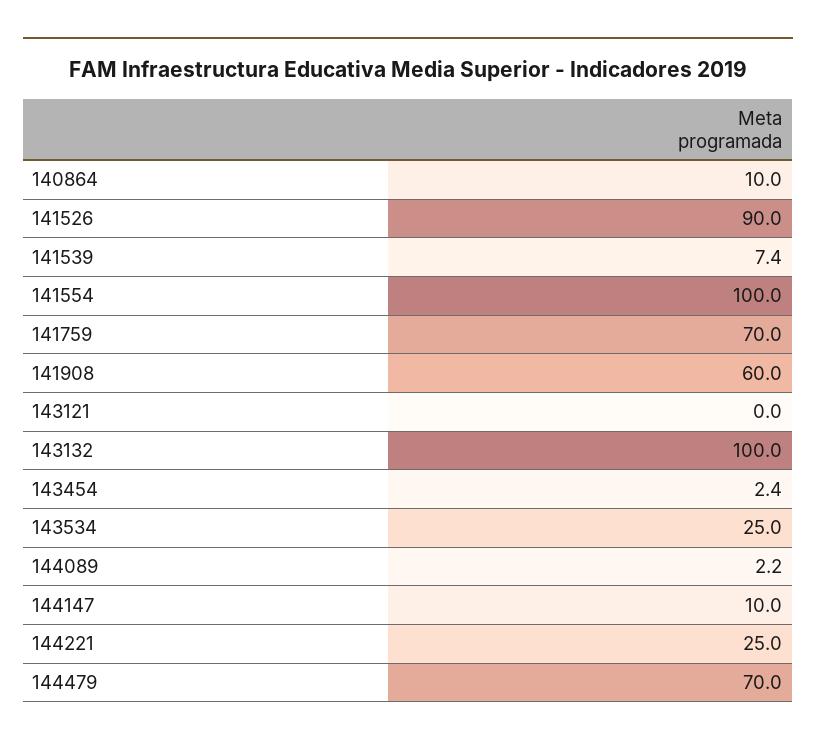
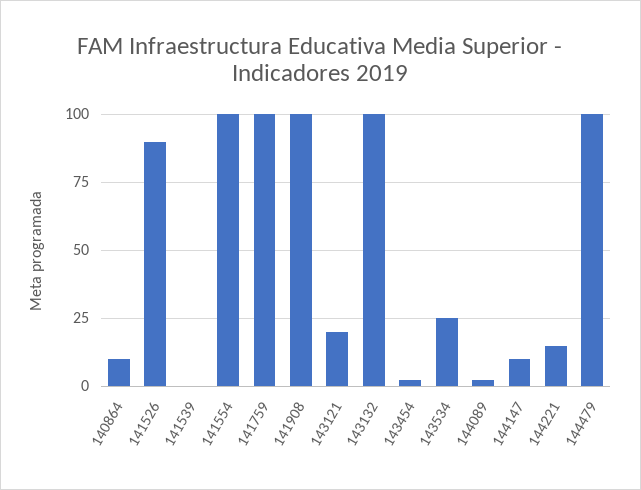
141539: 7.4 -> 0
141759: 70 -> 100
141908: 60 -> 100
143121: 0 -> 20
144221: 25 -> 15
144479: 70 -> 100

